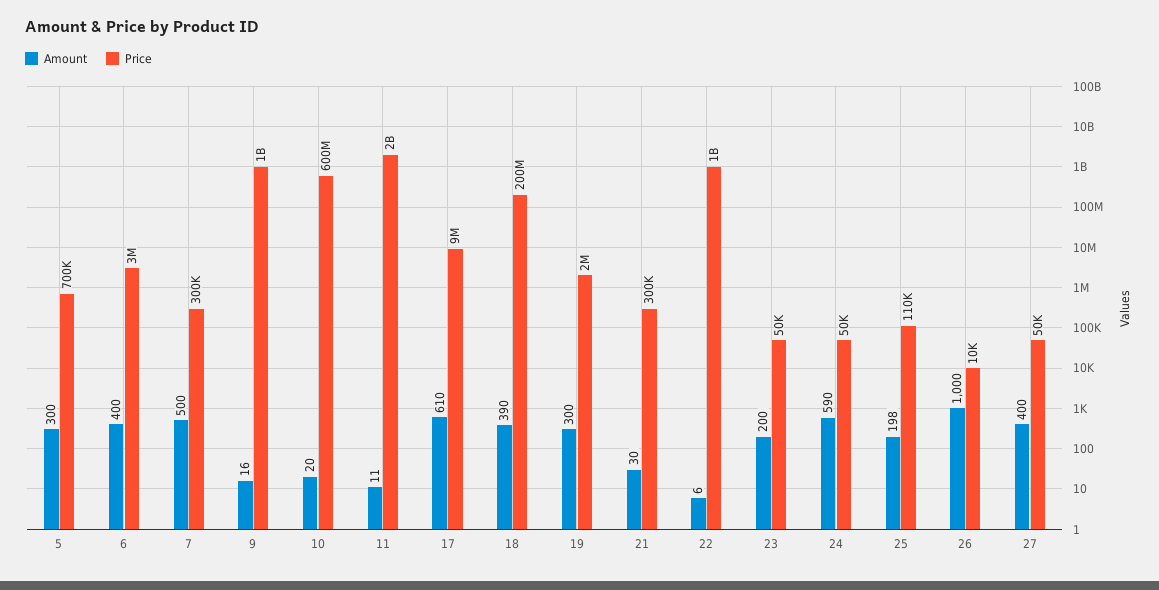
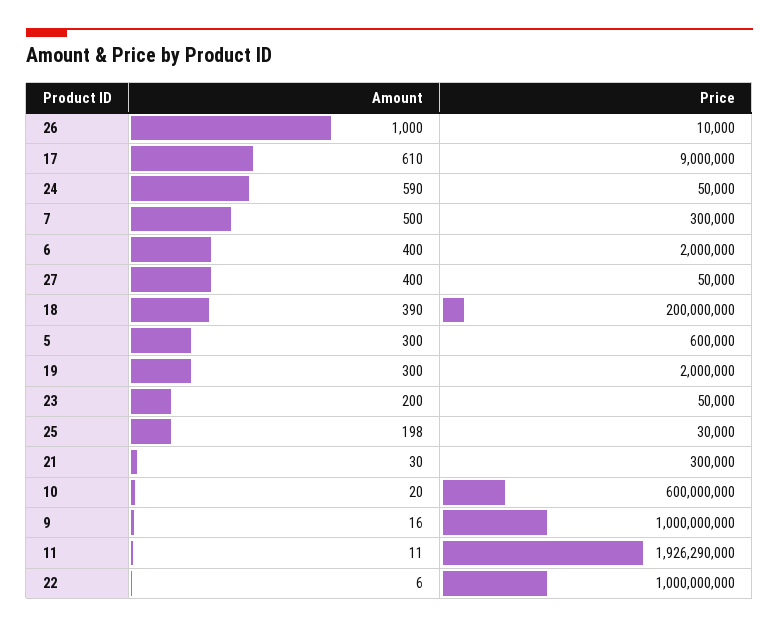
Price, 5: 700000 -> 600000
Price, 6: 3000000 -> 2000000
Price, 11: 2000000000 -> 1926290000
Price, 25: 110000 -> 30000

